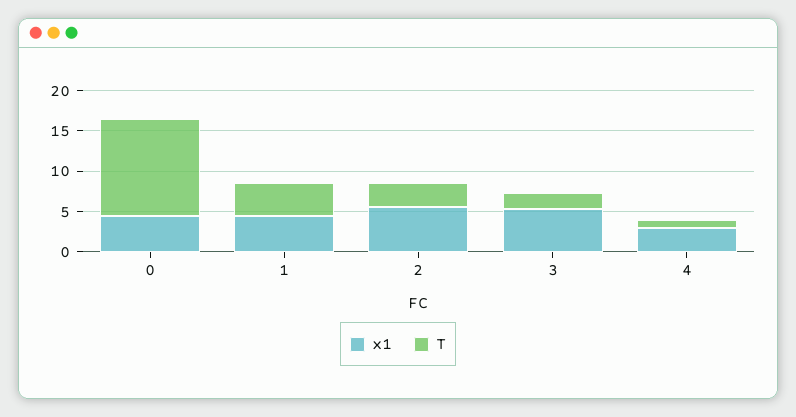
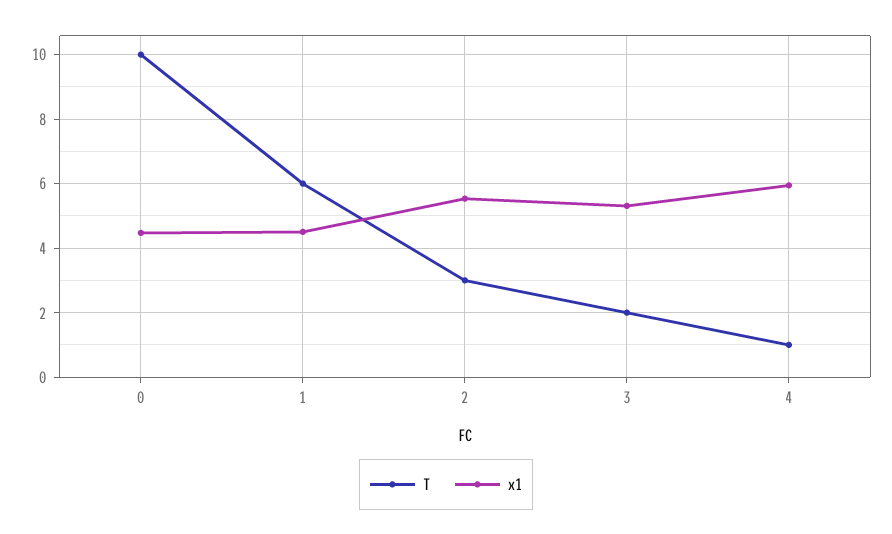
T, 0: 12 -> 10
T, 1: 4 -> 6
x1, 4: 3 -> 6

